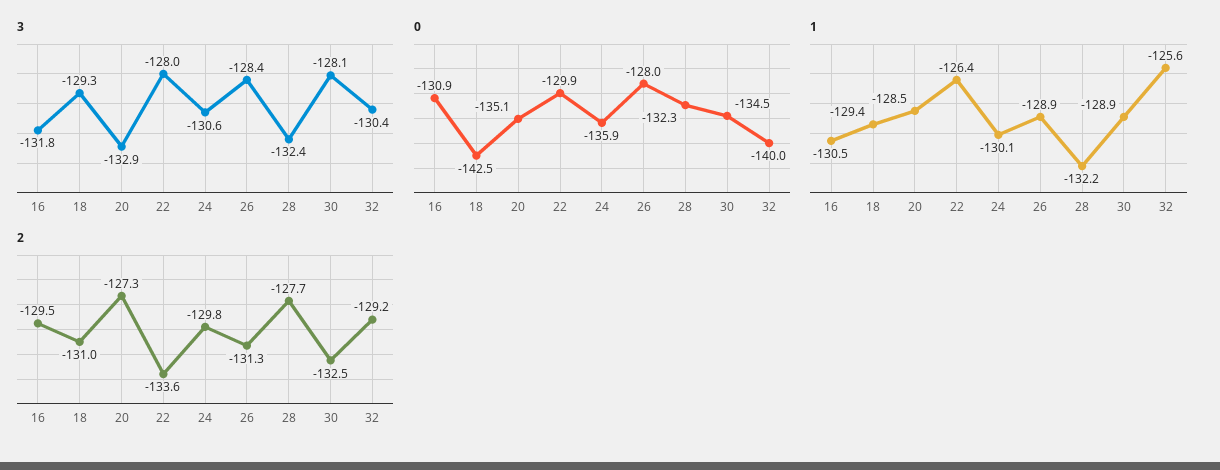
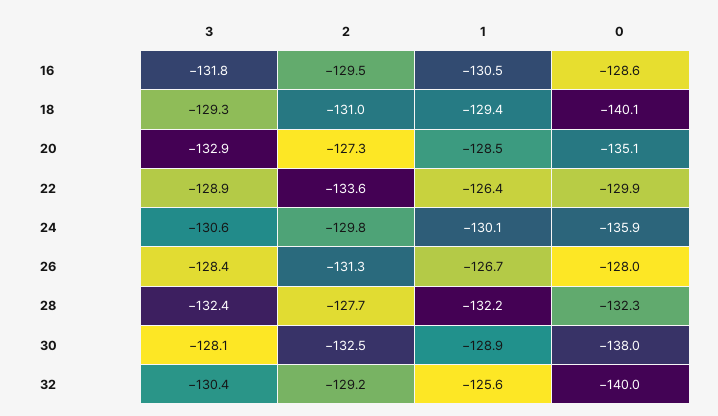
3, 22: -128 -> -128.9
0, 16: -130.9 -> -128.6
0, 18: -142.5 -> -140.1
0, 30: -134.5 -> -138
1, 26: -128.9 -> -126.7

